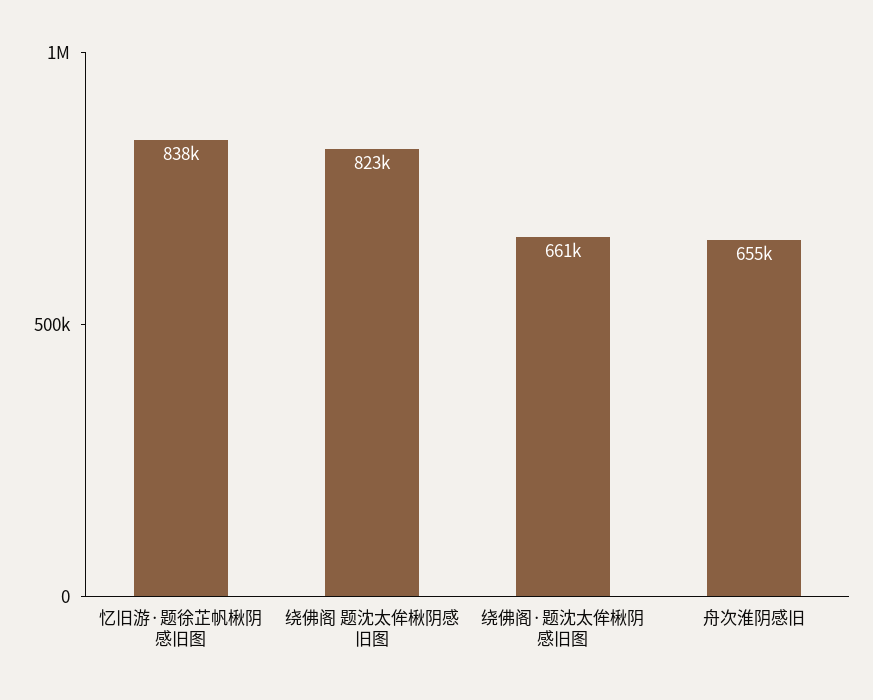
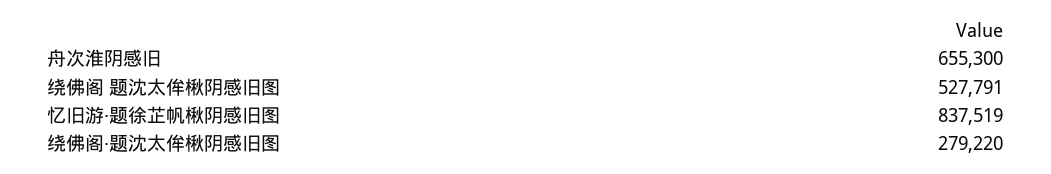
绕佛阁 题沈太侔楸阴感旧图: 823000 -> 527791
绕佛阁·题沈太侔楸阴感旧图: 661000 -> 279220

